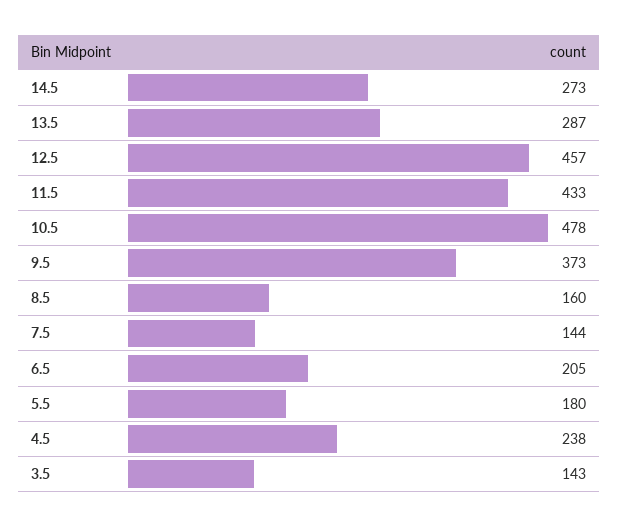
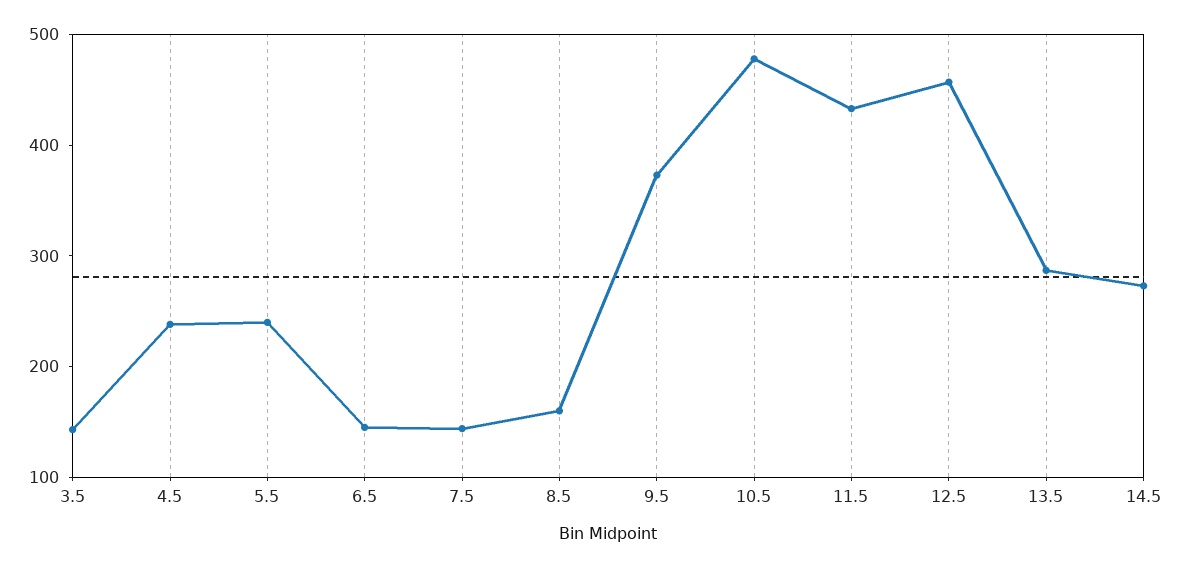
6.5: 205 -> 140
5.5: 180 -> 240

